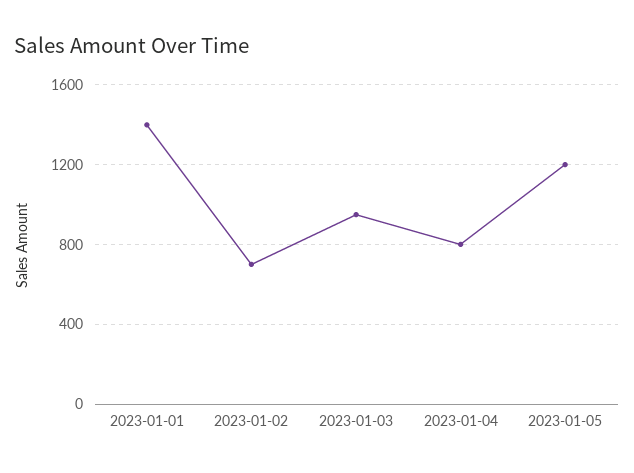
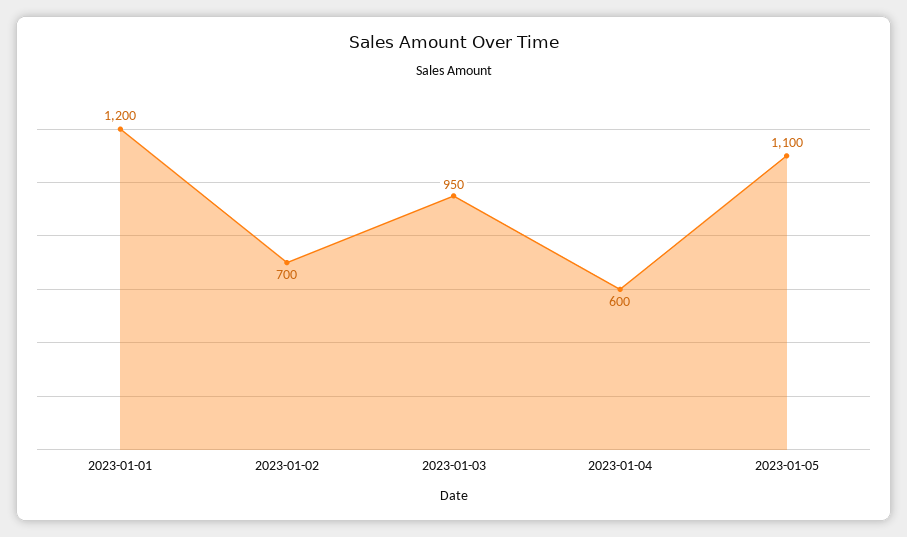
2023-01-01: 1400 -> 1200
2023-01-04: 800 -> 600
2023-01-05: 1200 -> 1100

